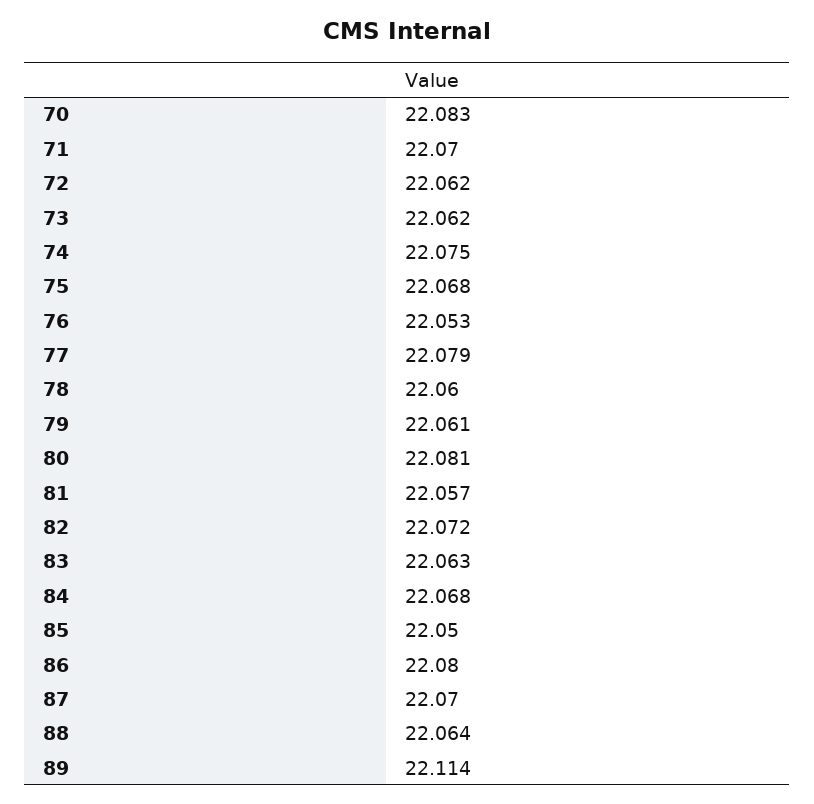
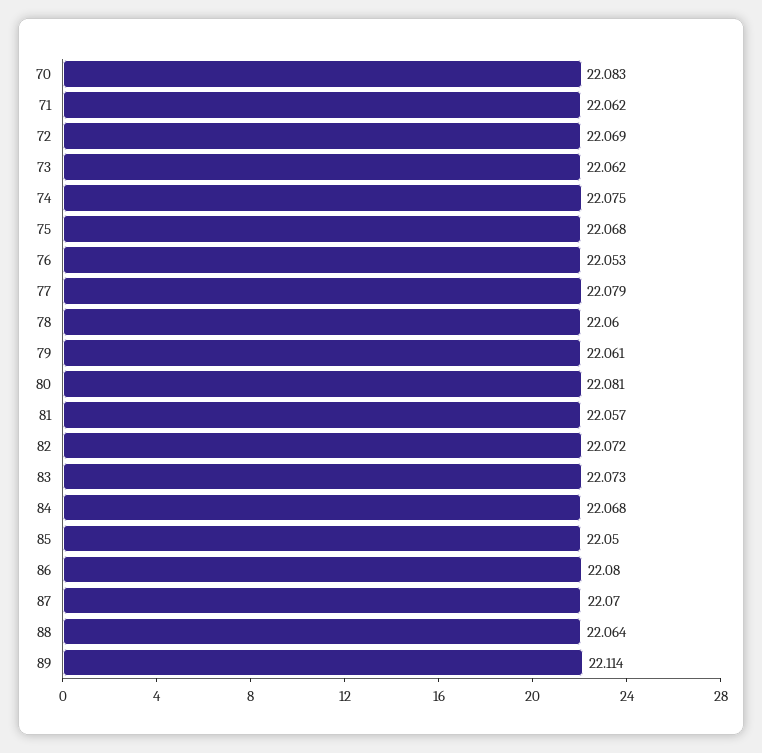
71: 22.07 -> 22.062
72: 22.062 -> 22.069
83: 22.063 -> 22.073

